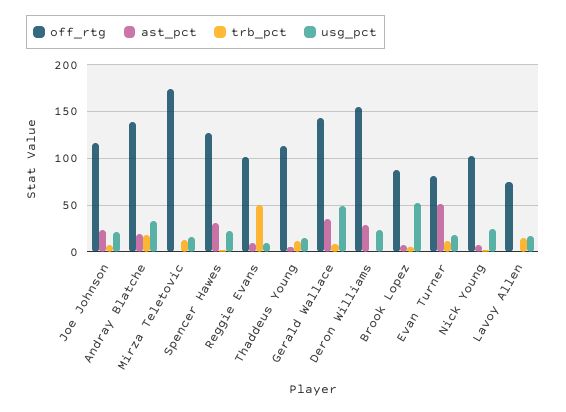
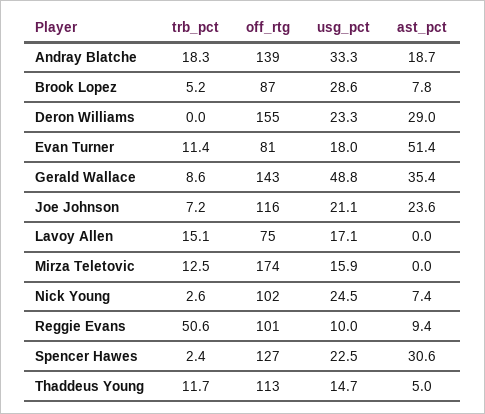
usg_pct, Brook Lopez: 50 -> 28.6

